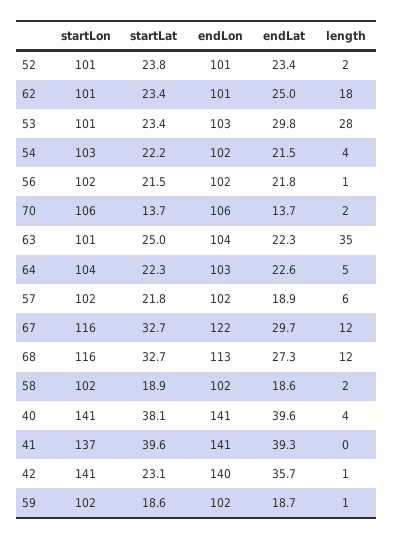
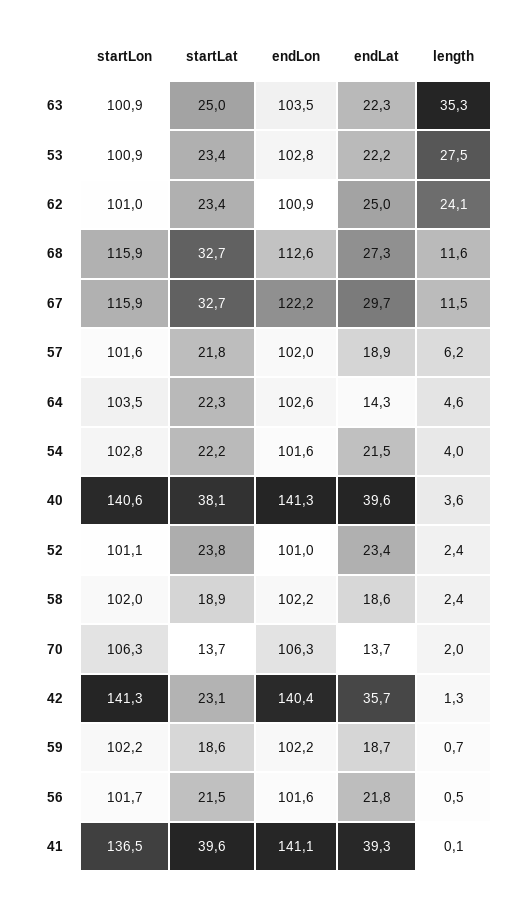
length, 62: 18 -> 24.1
endLat, 53: 29.8 -> 22.2
endLat, 64: 22.6 -> 14.3

